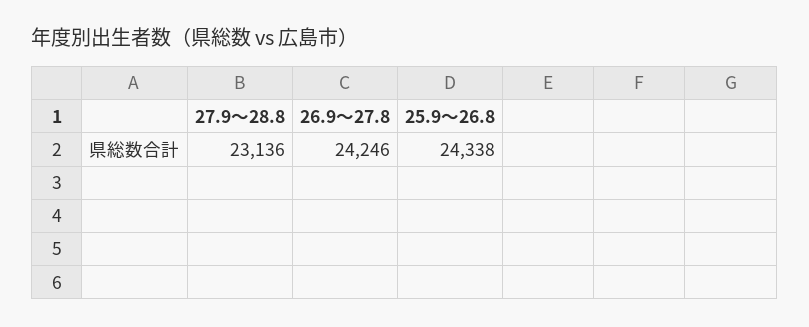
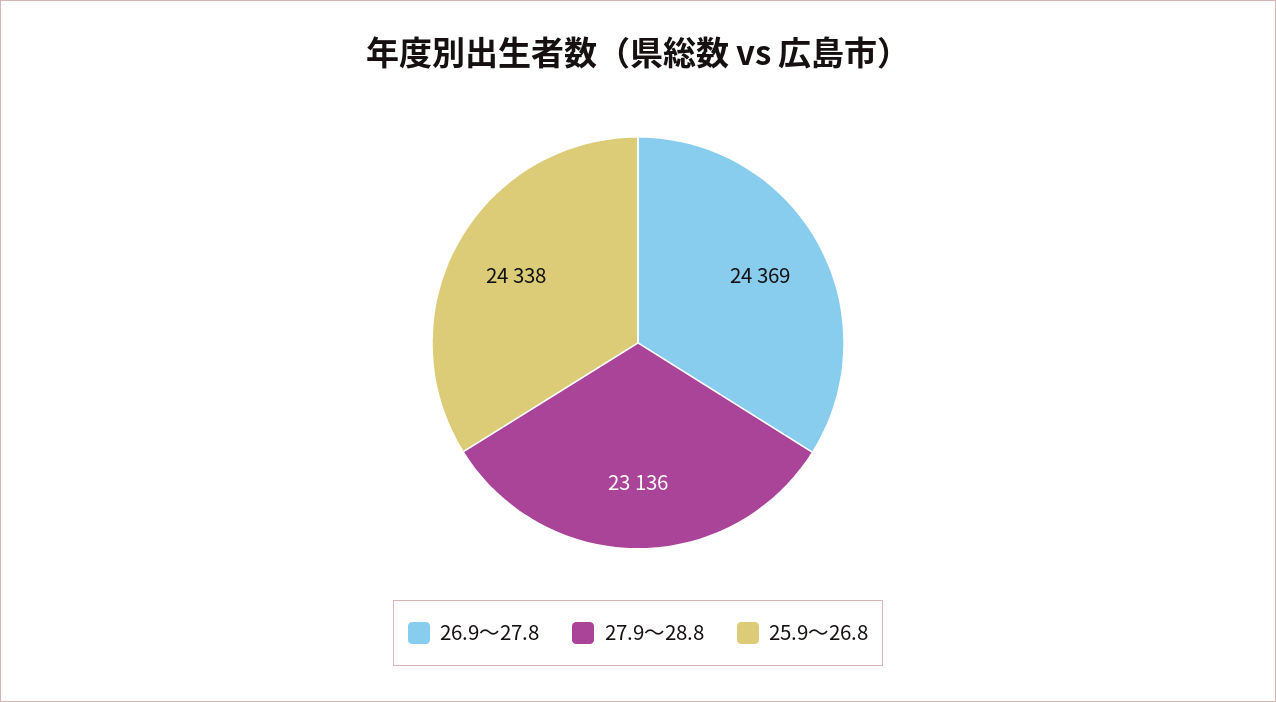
26.9～27.8: 24246 -> 24369

